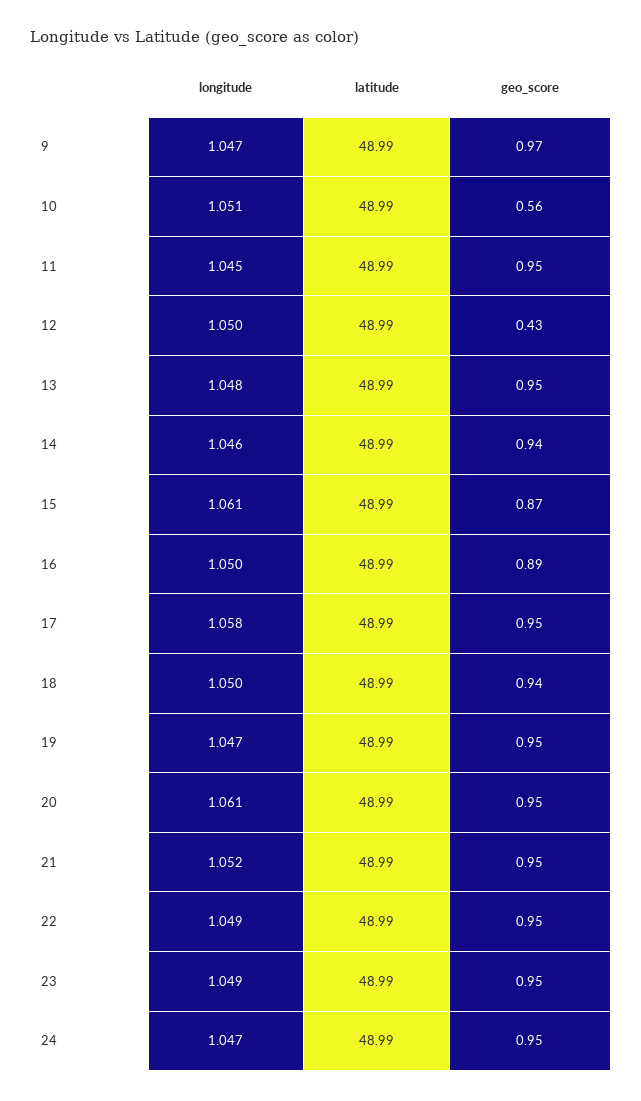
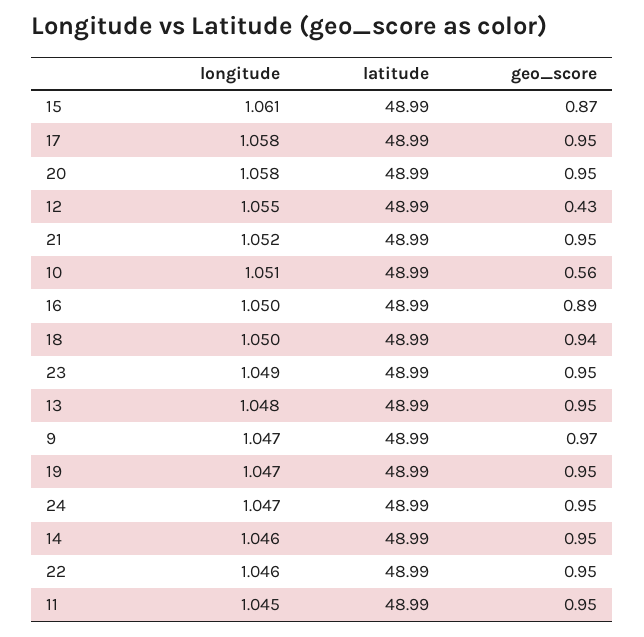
longitude, 12: 1.05 -> 1.055
geo_score, 14: 0.94 -> 0.95
longitude, 20: 1.061 -> 1.058
longitude, 22: 1.049 -> 1.046

